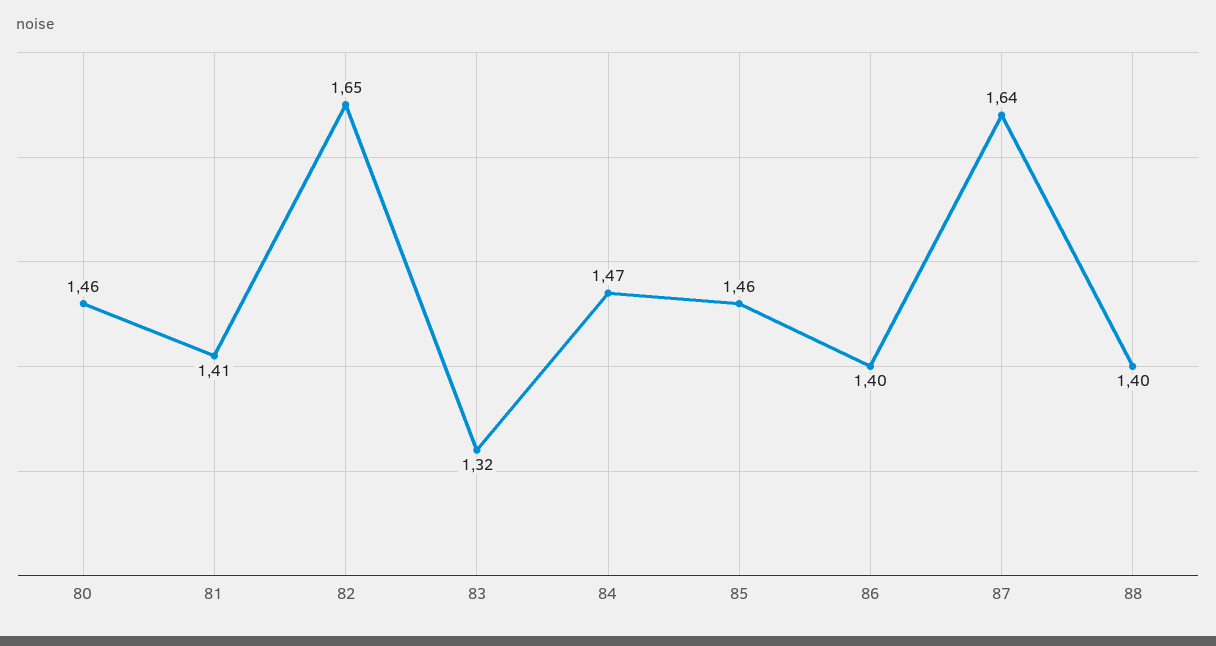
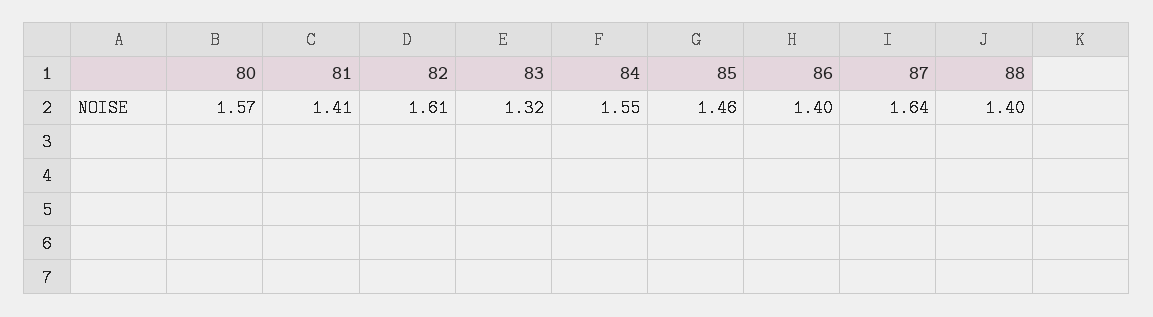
80: 1.46 -> 1.57
82: 1.65 -> 1.61
84: 1.47 -> 1.55

